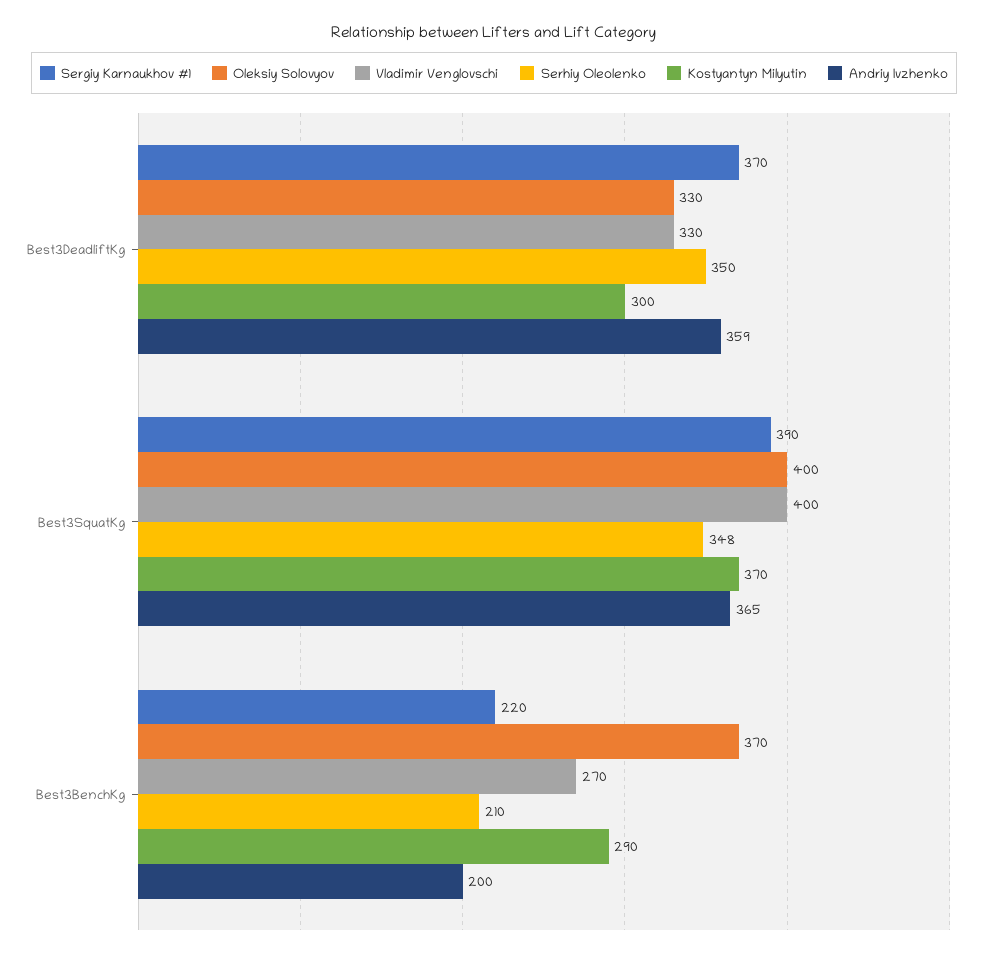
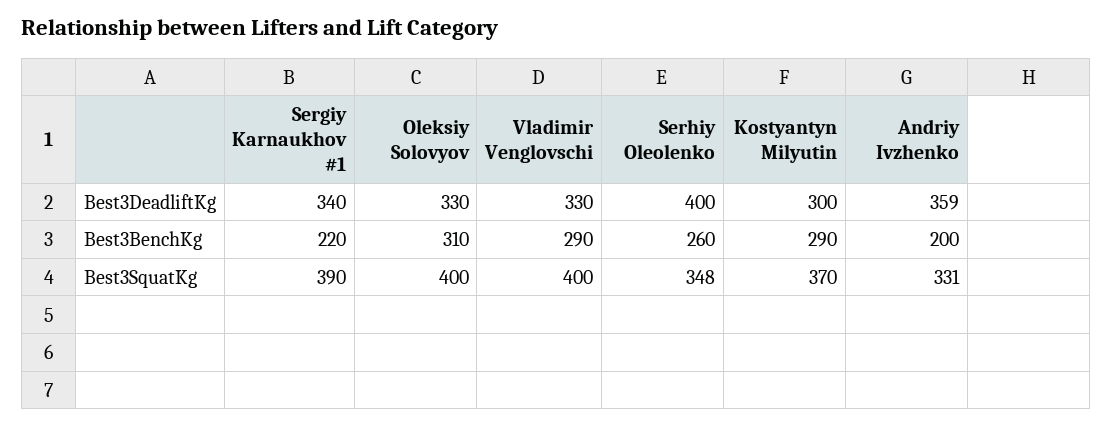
Sergiy Karnaukhov #1, Best3DeadliftKg: 370 -> 340
Serhiy Oleolenko, Best3DeadliftKg: 350 -> 400
Andriy Ivzhenko, Best3SquatKg: 365 -> 331
Oleksiy Solovyov, Best3BenchKg: 370 -> 310
Vladimir Venglovschi, Best3BenchKg: 270 -> 290
Serhiy Oleolenko, Best3BenchKg: 210 -> 260

